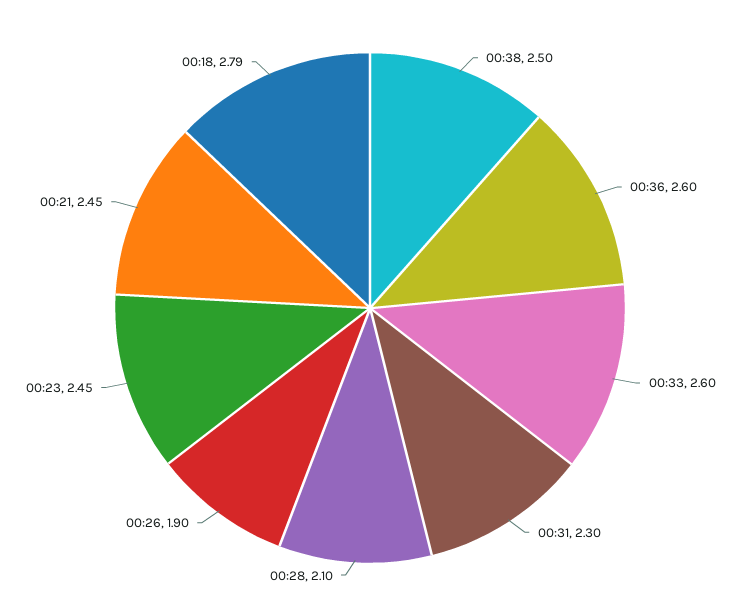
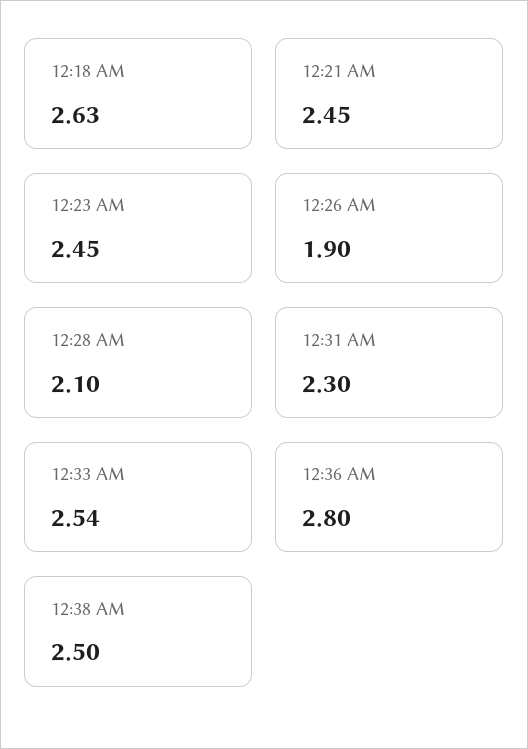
00:36: 2.6 -> 2.8
00:33: 2.6 -> 2.54
00:18: 2.79 -> 2.63

